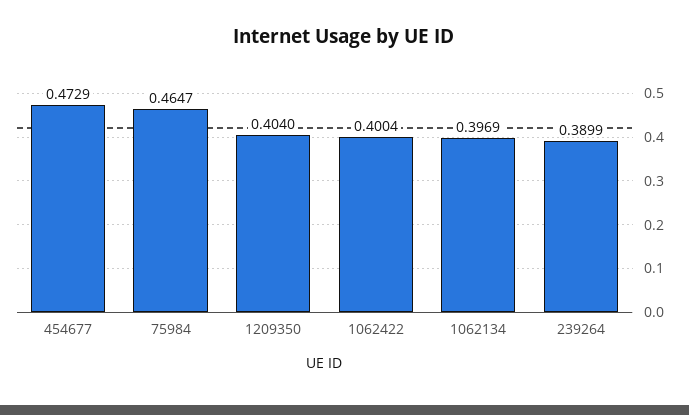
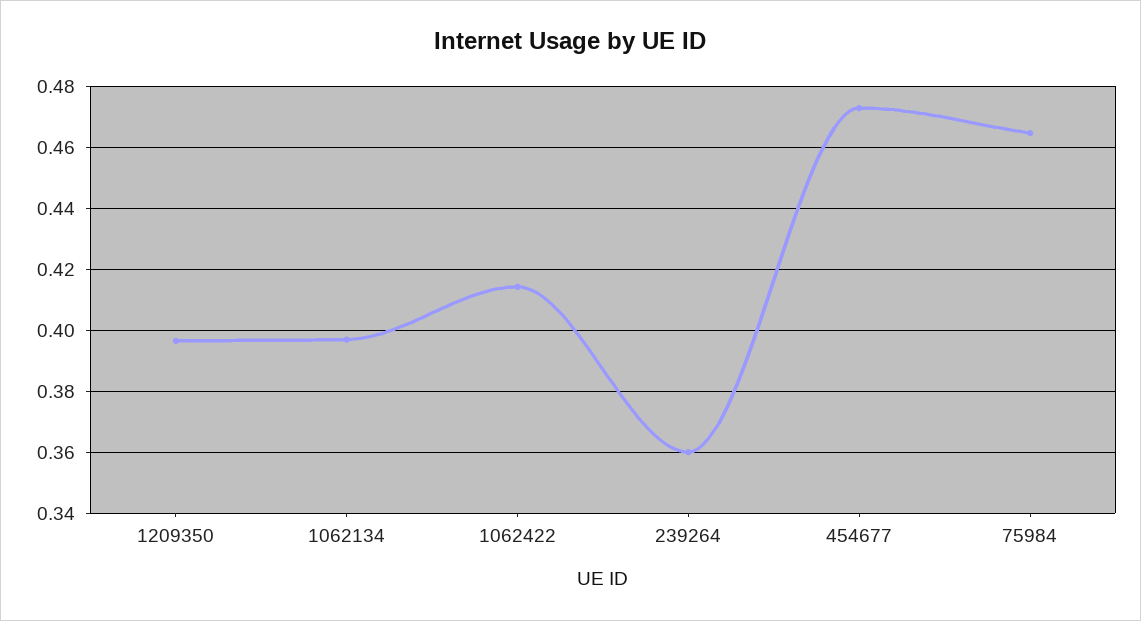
1209350: 0.404 -> 0.396
1062422: 0.4004 -> 0.414
239264: 0.3899 -> 0.36

